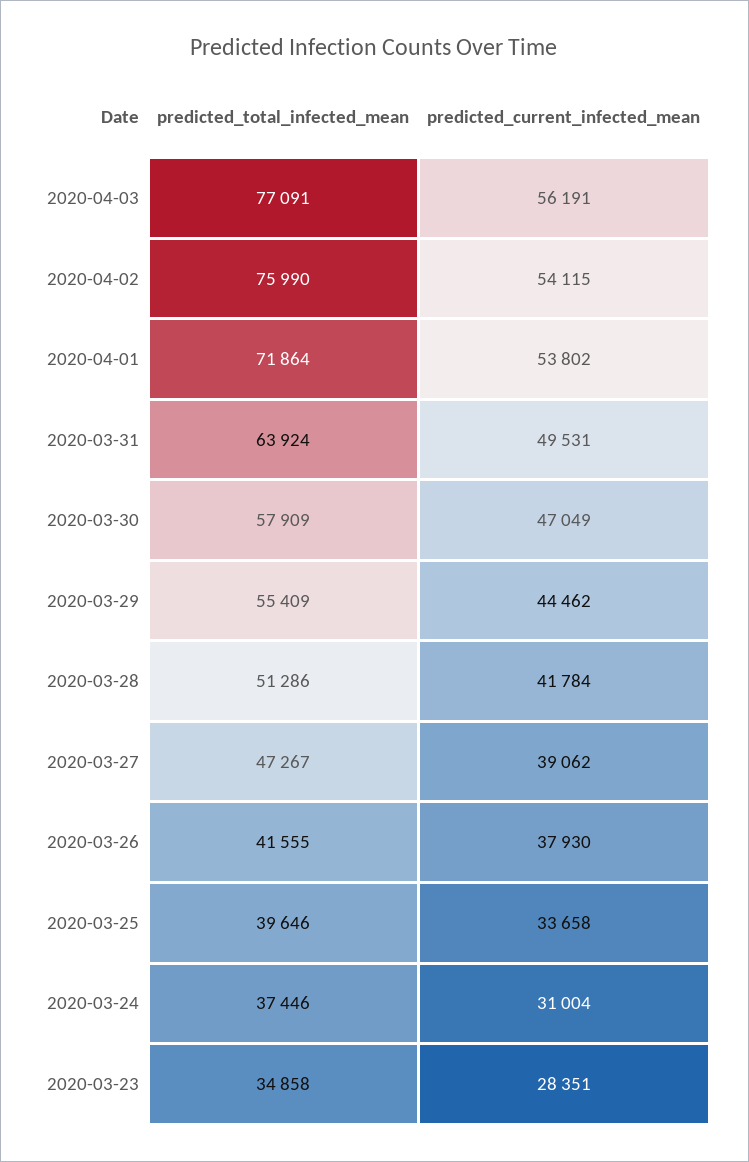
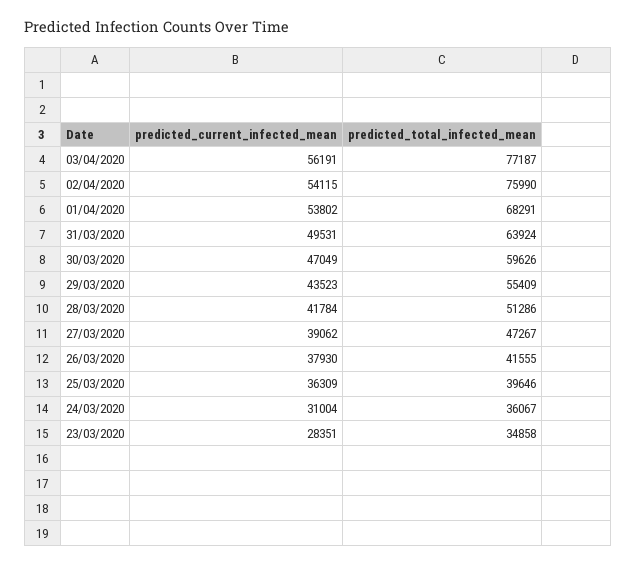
predicted_total_infected_mean, 2020-04-03: 77091 -> 77187
predicted_total_infected_mean, 2020-04-01: 71864 -> 68291
predicted_total_infected_mean, 2020-03-30: 57909 -> 59626
predicted_current_infected_mean, 2020-03-29: 44462 -> 43523
predicted_current_infected_mean, 2020-03-25: 33658 -> 36309
predicted_total_infected_mean, 2020-03-24: 37446 -> 36067

